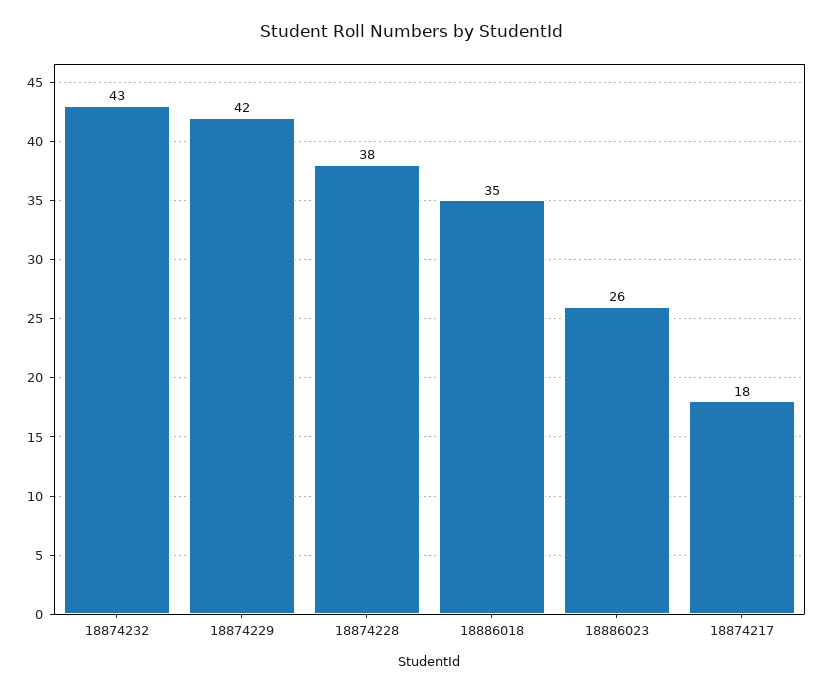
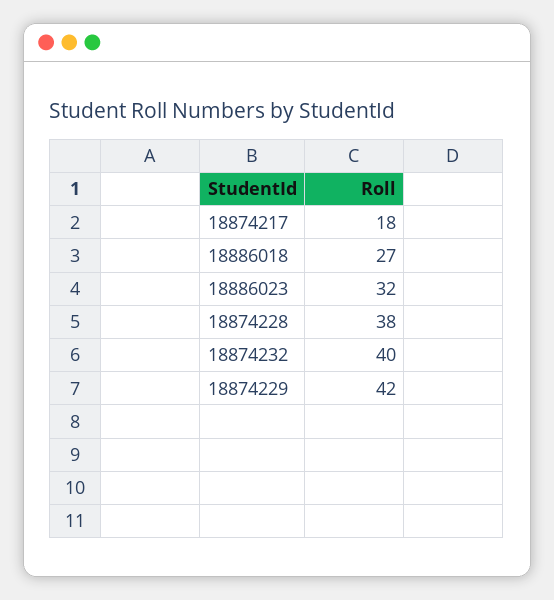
18874232: 43 -> 40
18886018: 35 -> 27
18886023: 26 -> 32

